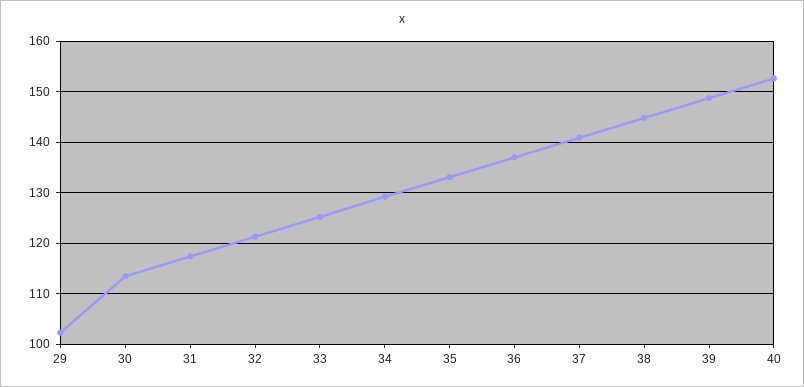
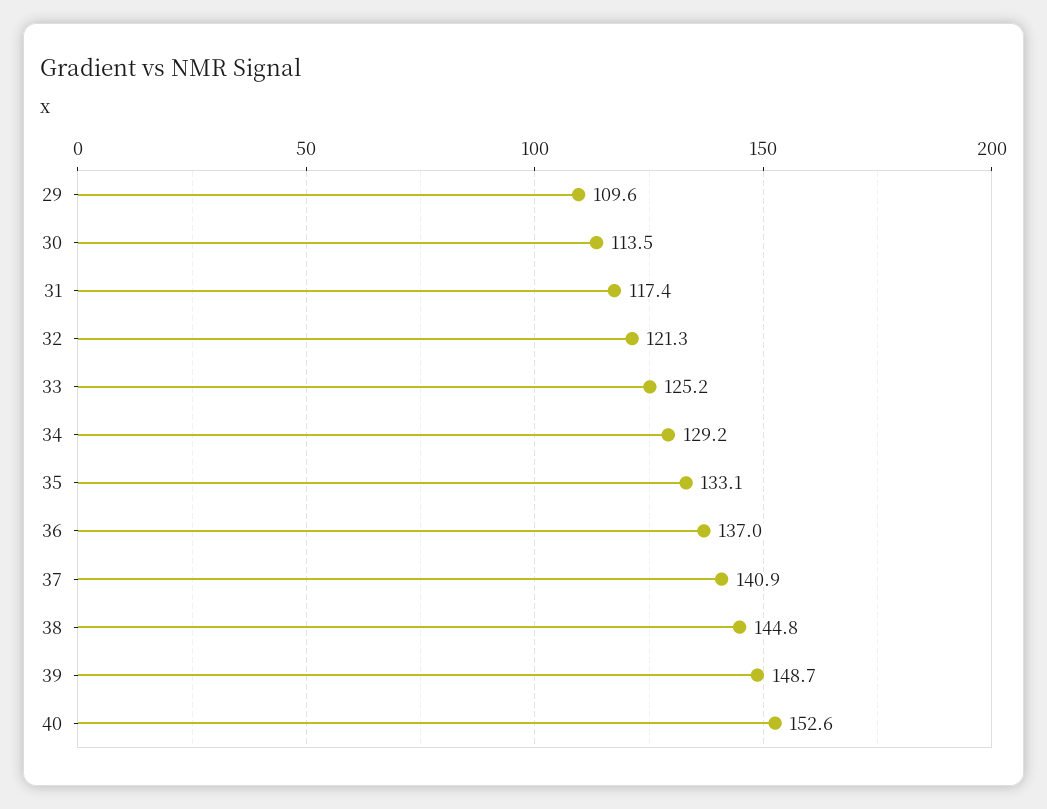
29: 102 -> 109.6

